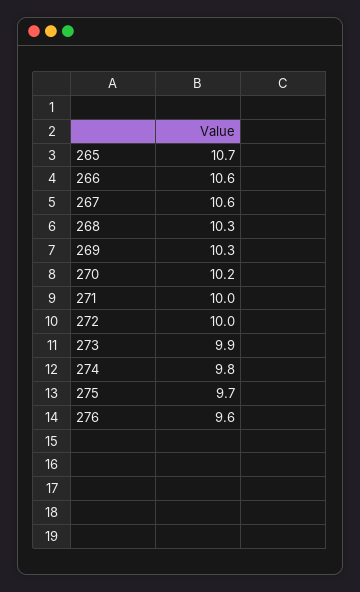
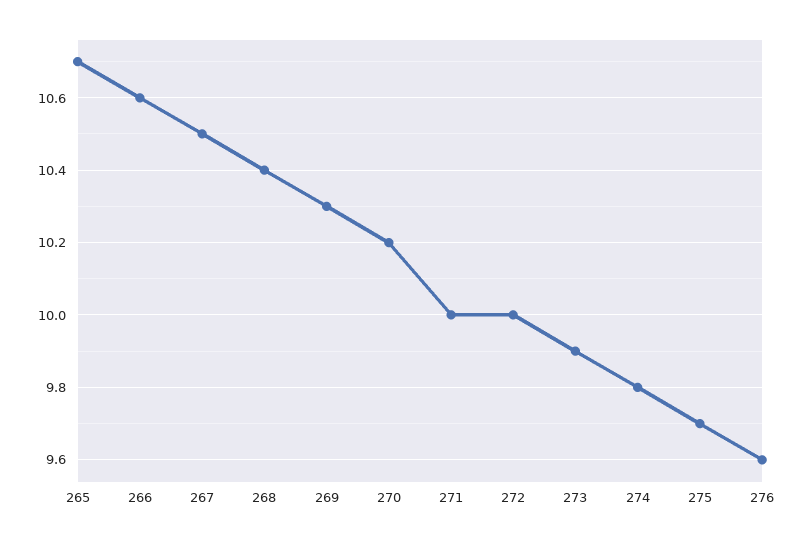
267: 10.6 -> 10.5
268: 10.3 -> 10.4

